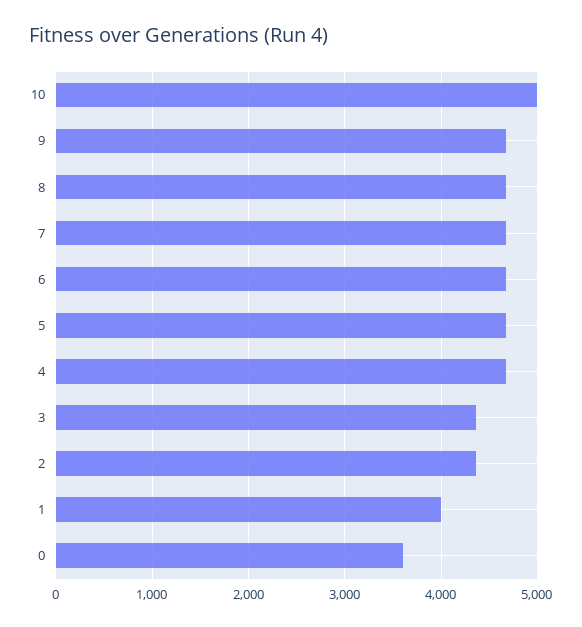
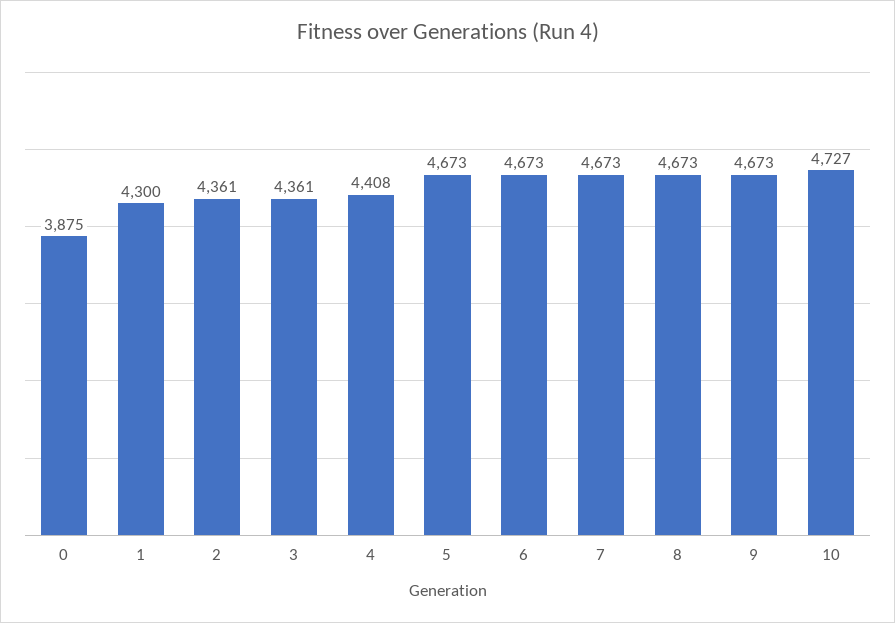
10: 5000 -> 4727
4: 4700 -> 4408
1: 4000 -> 4300
0: 3600 -> 3875

